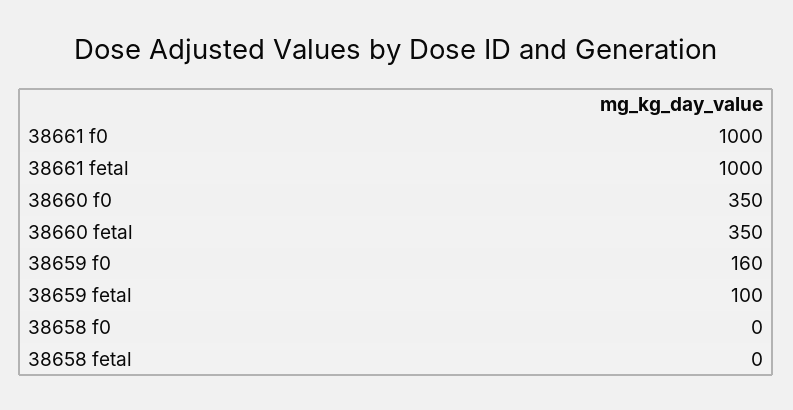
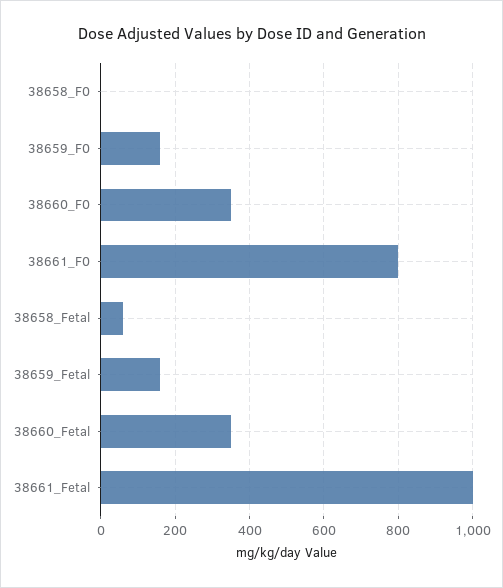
38661 f0: 1000 -> 800
38659 fetal: 100 -> 160
38658 fetal: 0 -> 60

